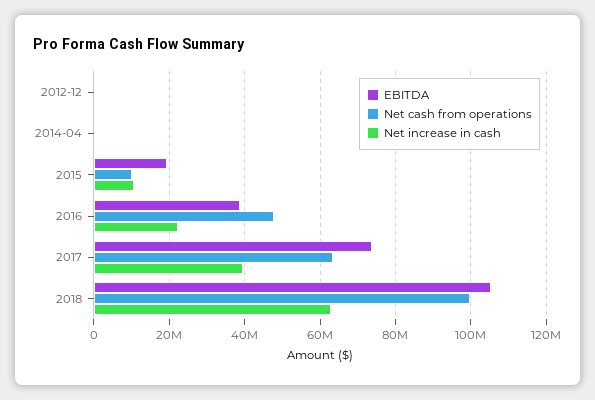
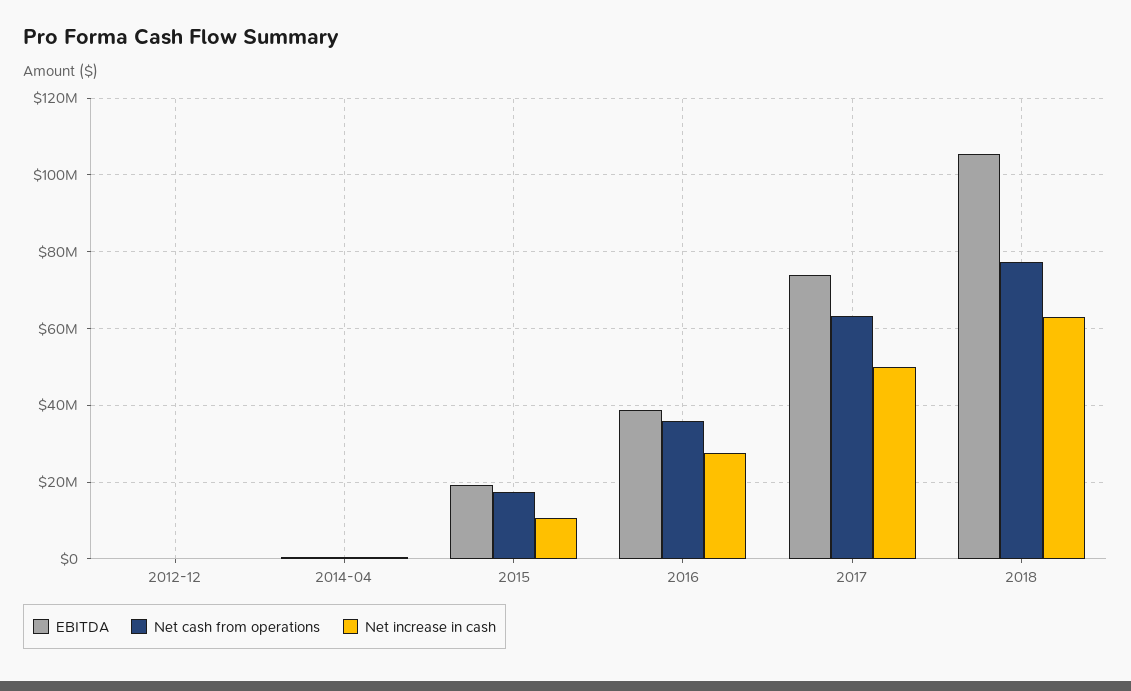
Net cash from operations, 2015: 10000000 -> 18000000
Net cash from operations, 2016: 48000000 -> 36000000
Net increase in cash, 2016: 22000000 -> 28000000
Net increase in cash, 2017: 40000000 -> 50000000
Net cash from operations, 2018: 100000000 -> 78000000

